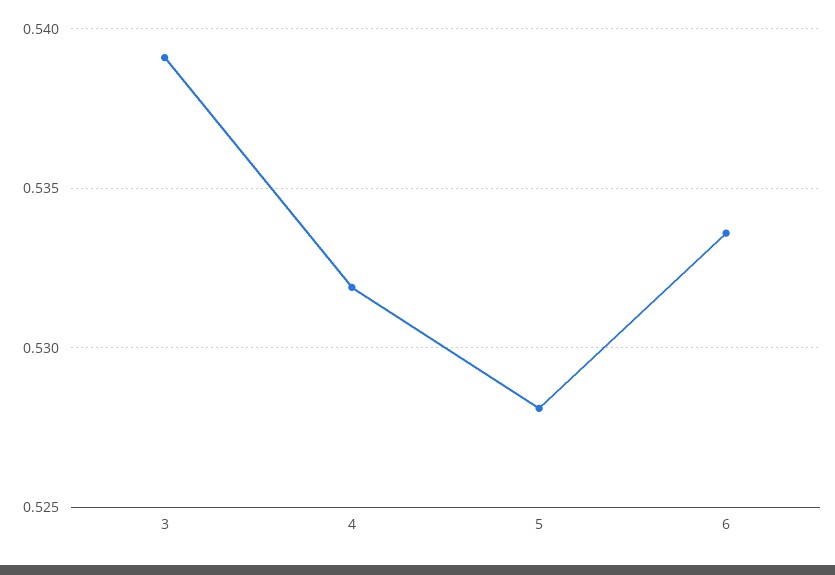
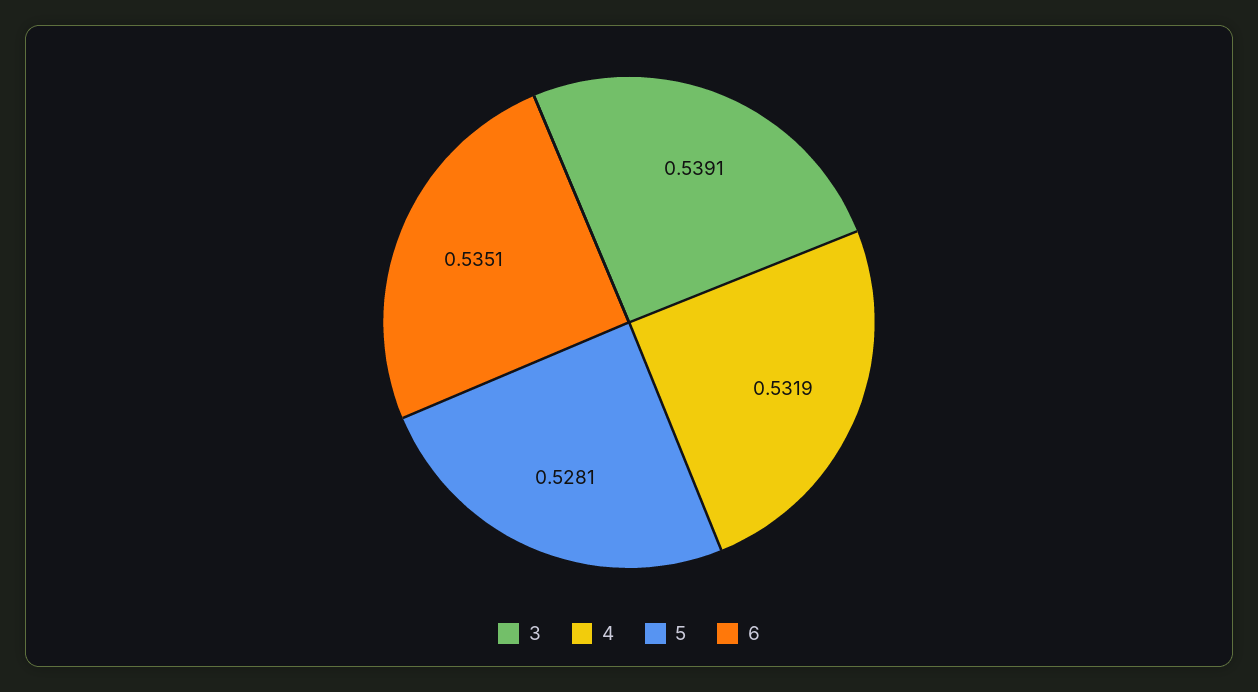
6: 0.5335 -> 0.5351

